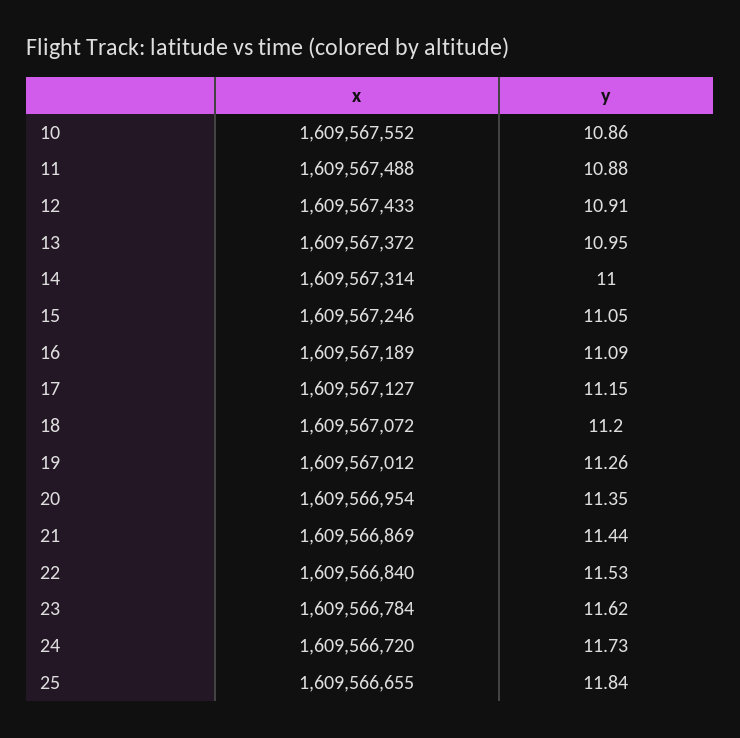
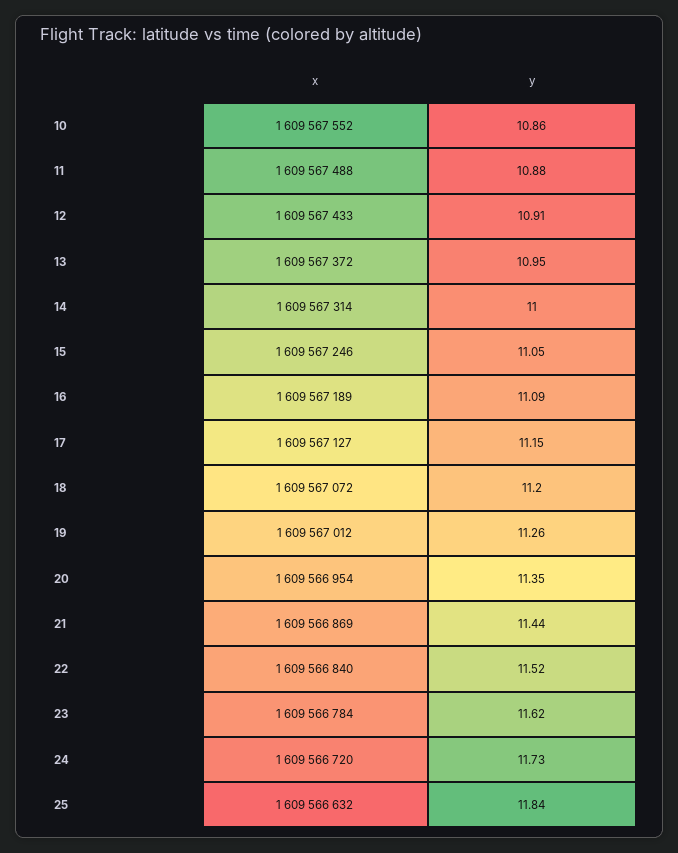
y, 22: 11.53 -> 11.52
x, 25: 1609566655 -> 1609566632

